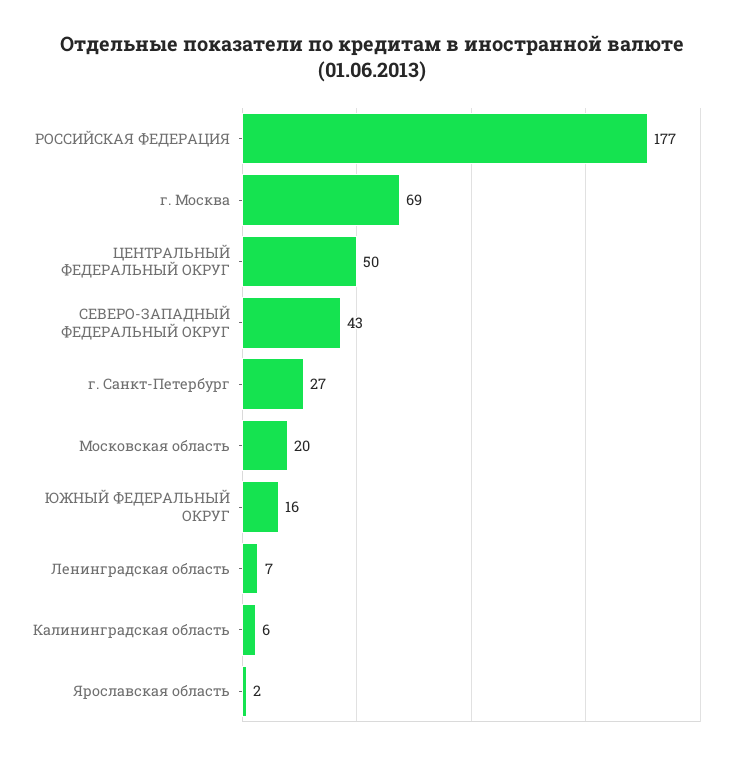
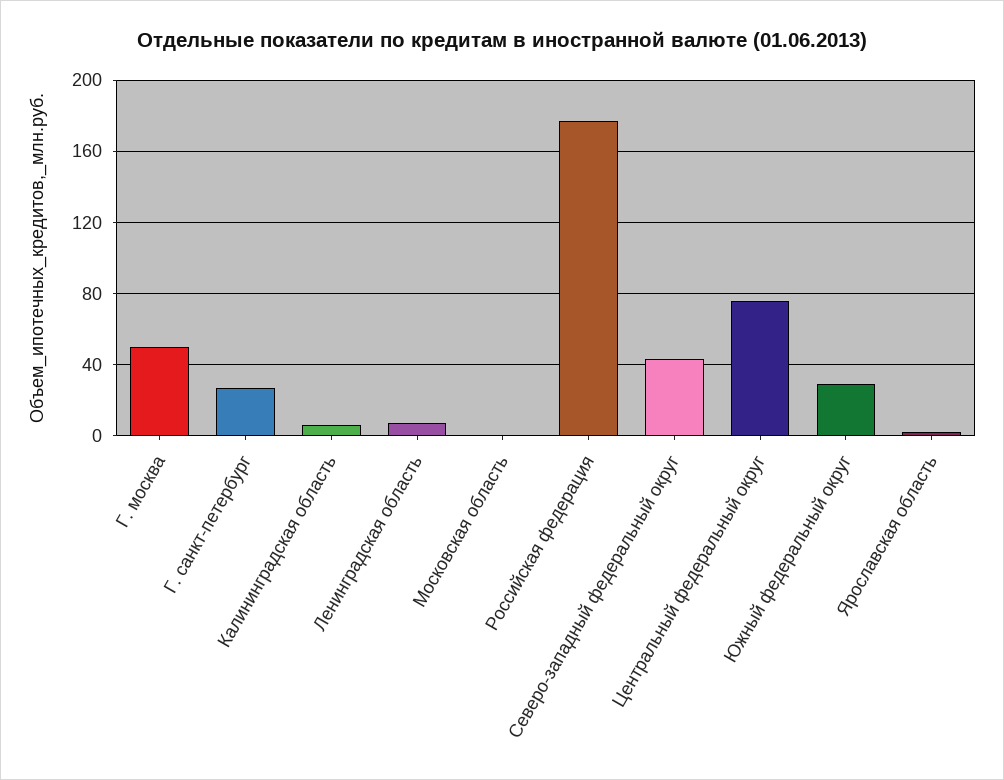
г. Москва: 69 -> 50
ЦЕНТРАЛЬНЫЙ ФЕДЕРАЛЬНЫЙ ОКРУГ: 50 -> 75
Московская область: 20 -> 0
ЮЖНЫЙ ФЕДЕРАЛЬНЫЙ ОКРУГ: 16 -> 30

